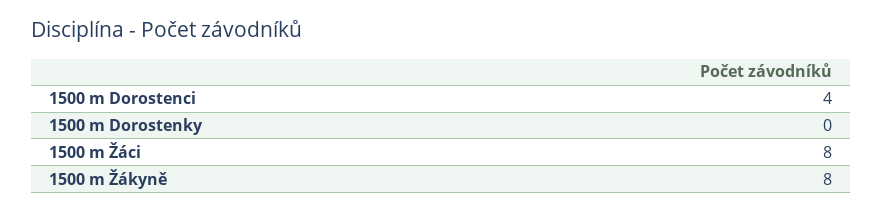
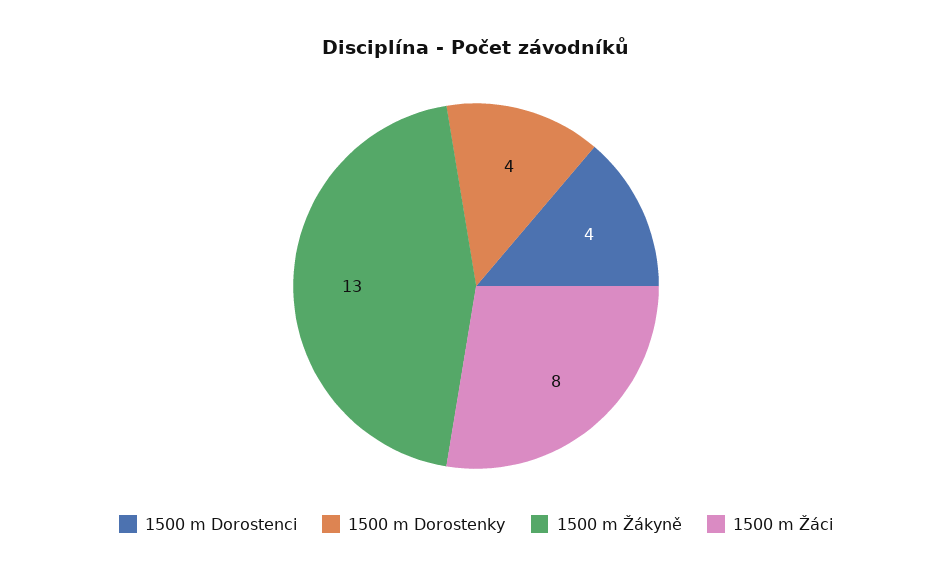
1500 m Dorostenky: 0 -> 4
1500 m Žákyně: 8 -> 13

